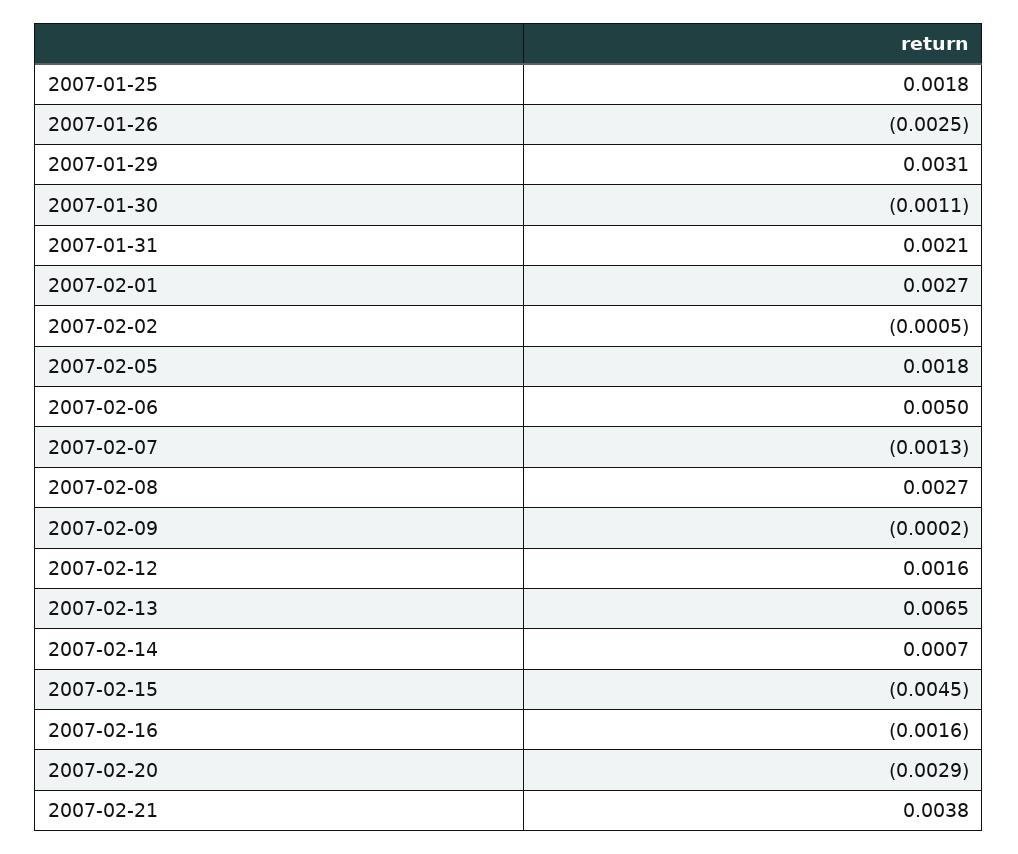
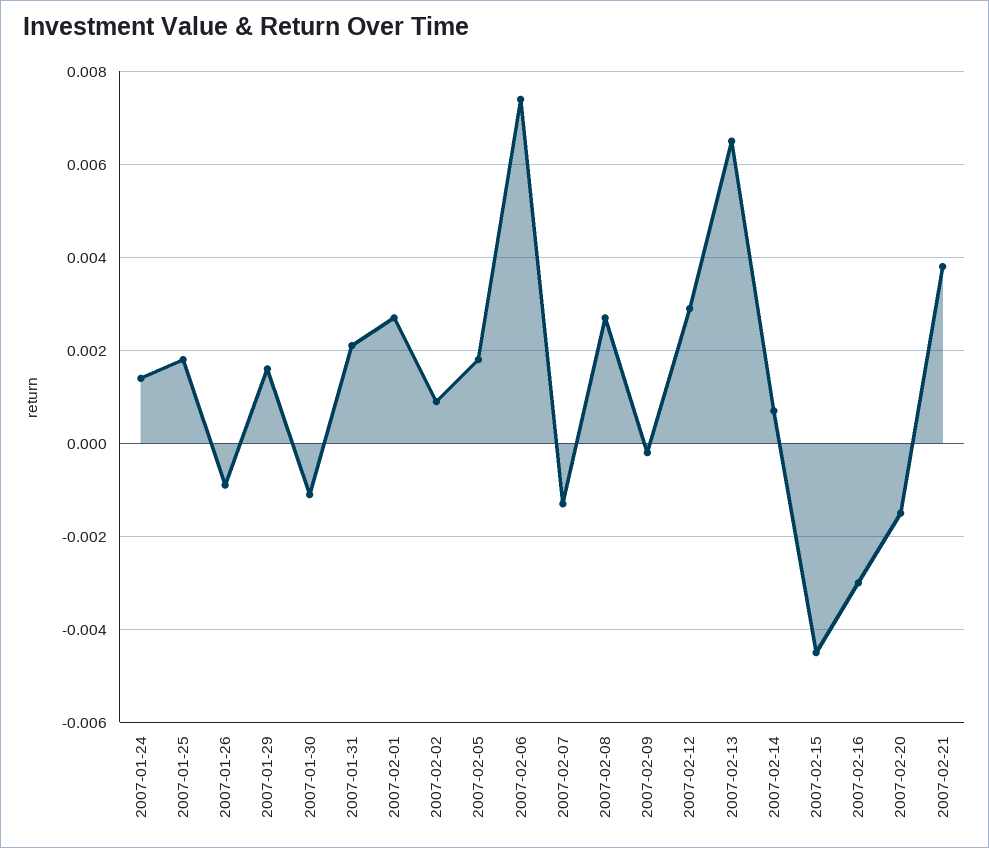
2007-01-26: -0.0025 -> -0.001
2007-01-29: 0.0031 -> 0.0015
2007-02-02: -0.0005 -> 0.001
2007-02-06: 0.005 -> 0.0075
2007-02-12: 0.0016 -> 0.003
2007-02-16: -0.0016 -> -0.003
2007-02-20: -0.0029 -> -0.0015
2007-01-24: none -> 0.0015

